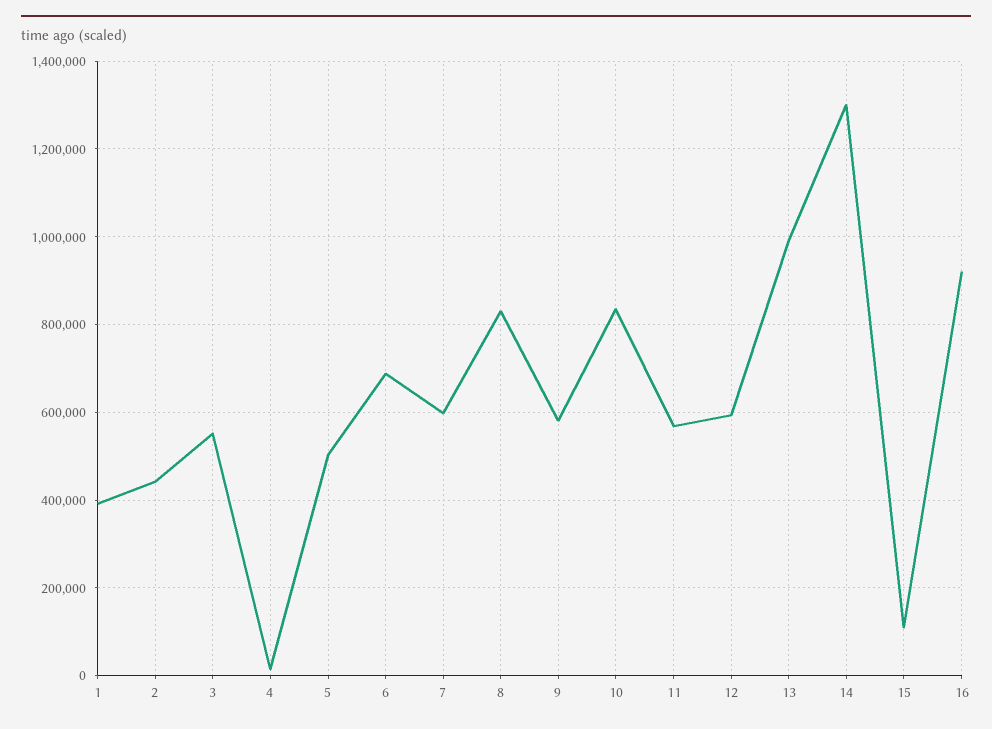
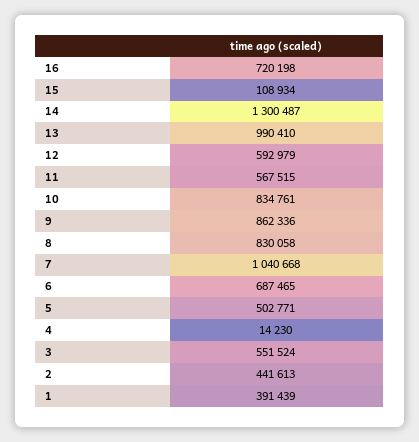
7: 600000 -> 1040668
9: 580000 -> 862336
16: 920000 -> 720198

